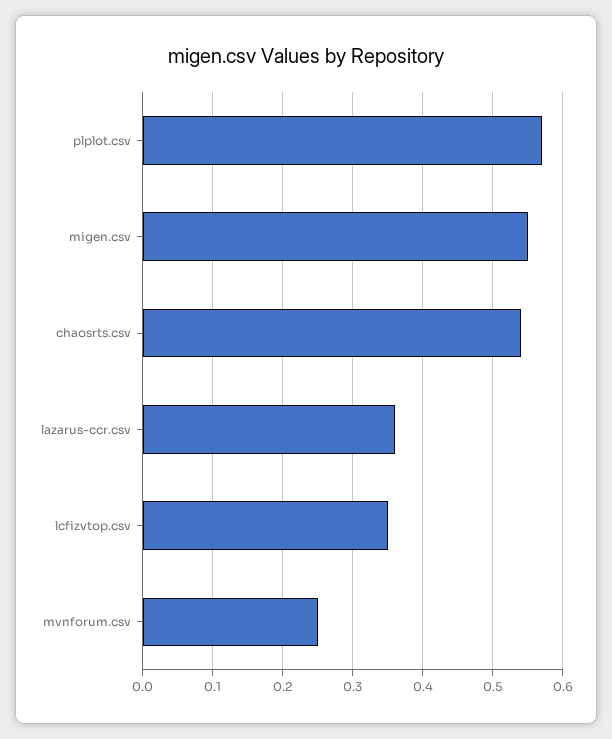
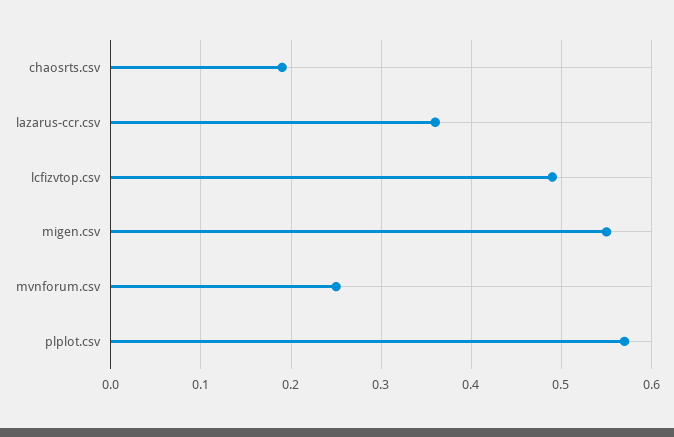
chaosrts.csv: 0.54 -> 0.19
lcfizvtop.csv: 0.35 -> 0.49

